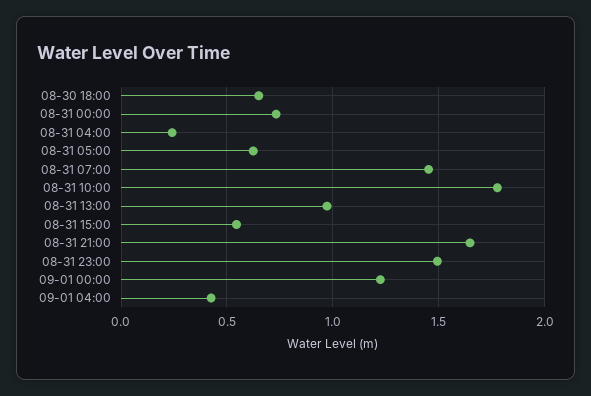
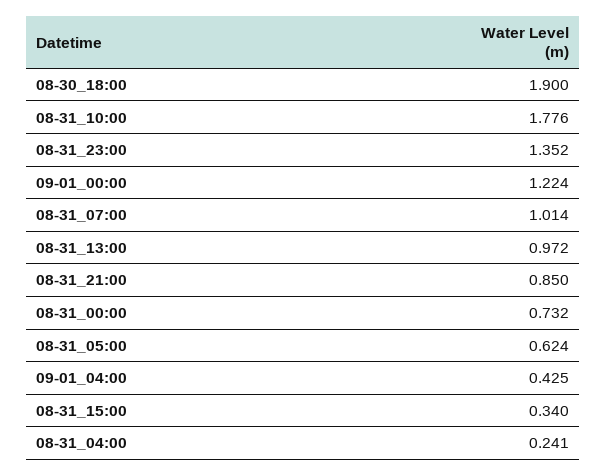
08-30 18:00: 0.65 -> 1.9
08-31 07:00: 1.45 -> 1.014
08-31 15:00: 0.55 -> 0.34
08-31 21:00: 1.65 -> 0.85
08-31 23:00: 1.5 -> 1.352

